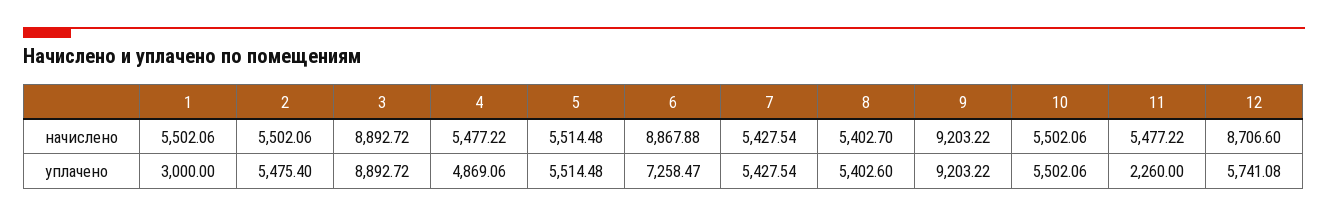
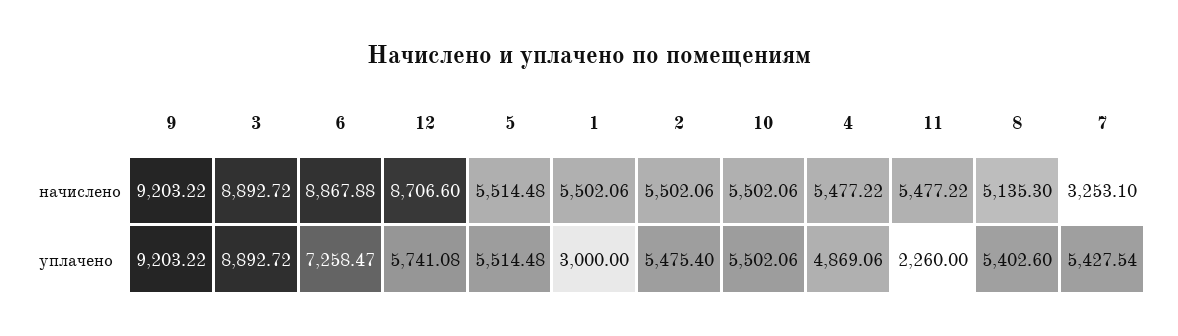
7, начислено: 5427.54 -> 3253.1
8, начислено: 5402.7 -> 5135.3

